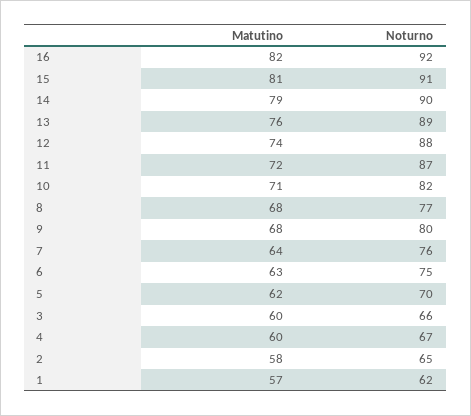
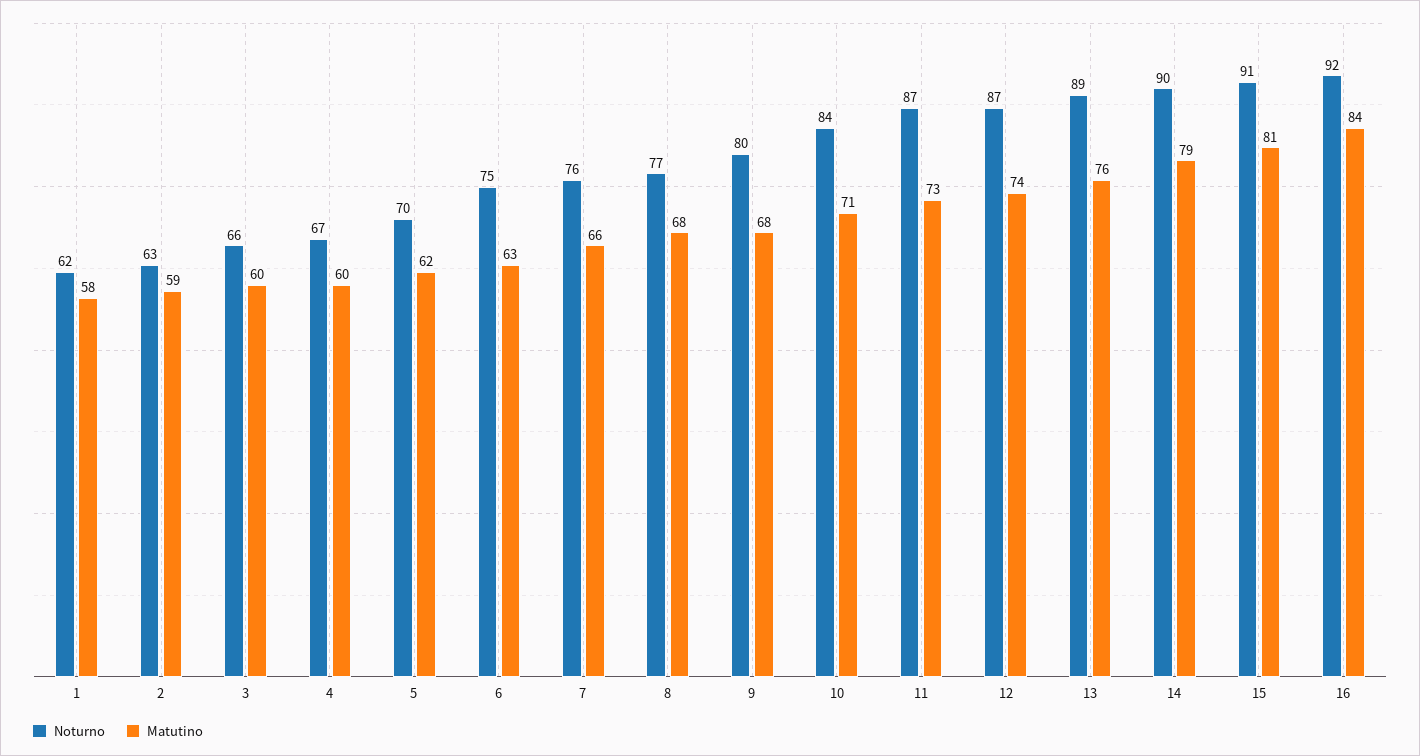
Matutino, 16: 82 -> 84
Noturno, 12: 88 -> 87
Matutino, 11: 72 -> 73
Noturno, 10: 82 -> 84
Matutino, 7: 64 -> 66
Matutino, 2: 58 -> 59
Noturno, 2: 65 -> 63
Matutino, 1: 57 -> 58

